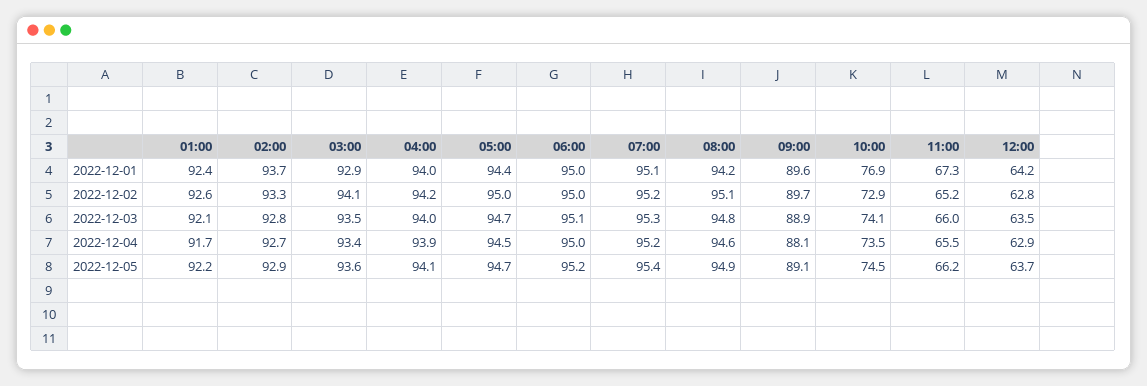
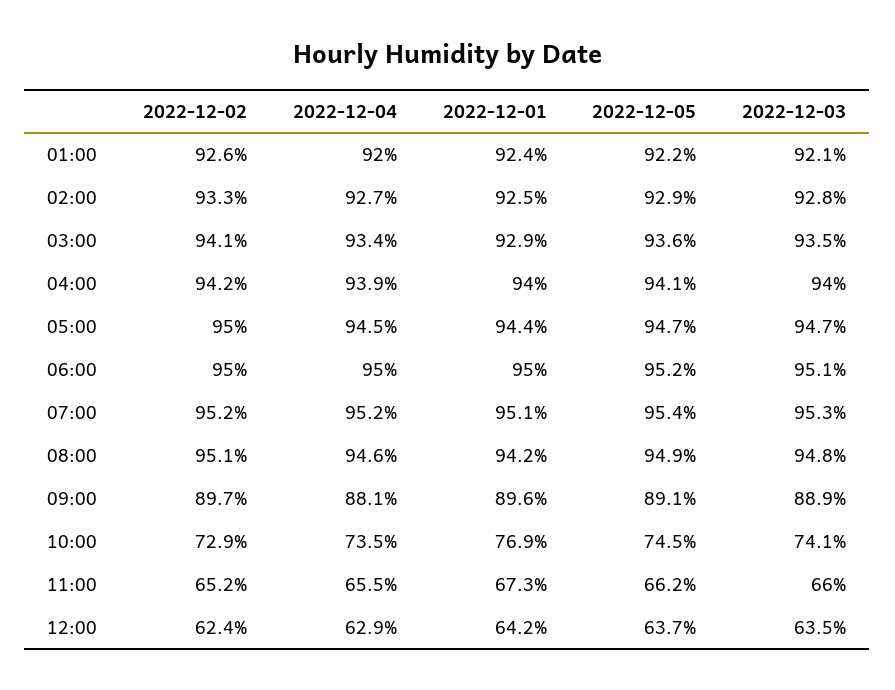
02:00, 2022-12-01: 93.7 -> 92.5
12:00, 2022-12-02: 62.8 -> 62.4
01:00, 2022-12-04: 91.7 -> 92

